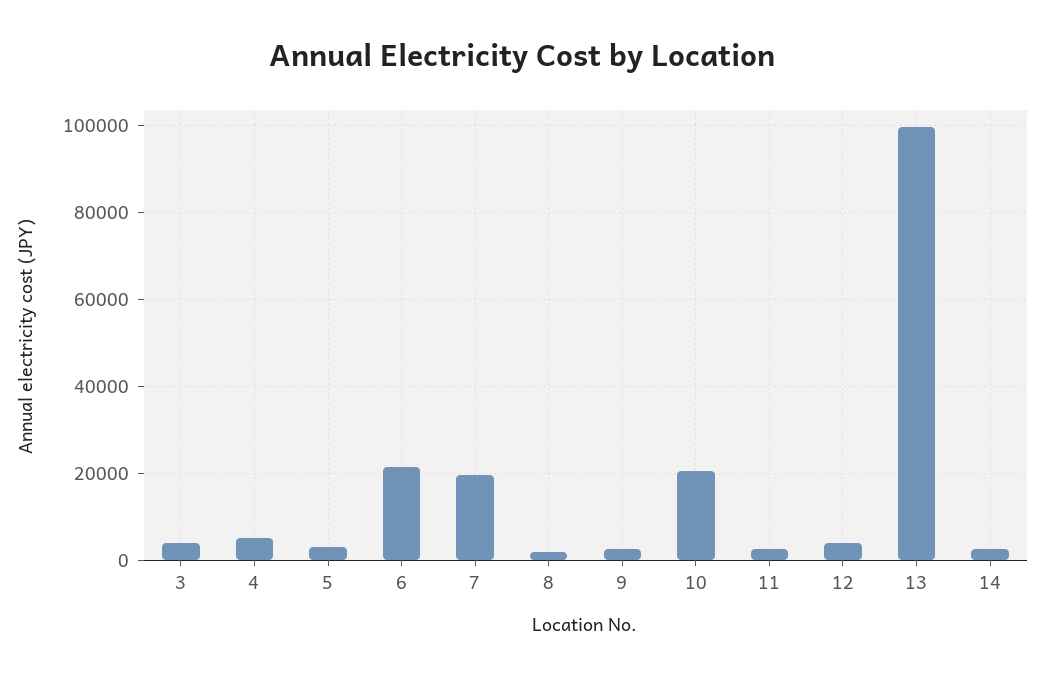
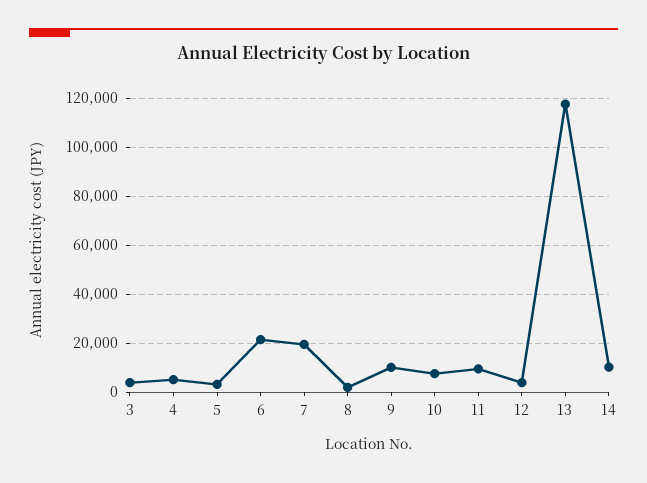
9: 2000 -> 10000
10: 20000 -> 7500
11: 2000 -> 10000
13: 100000 -> 117500
14: 2000 -> 10000

